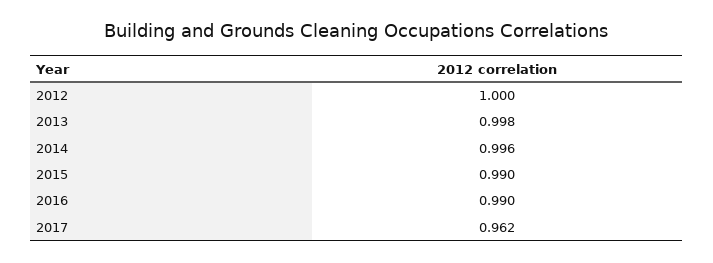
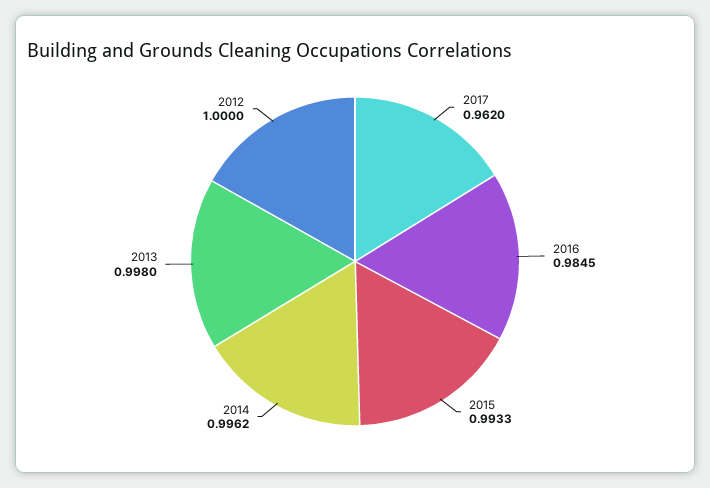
2015: 0.99 -> 0.9933
2016: 0.99 -> 0.9845

